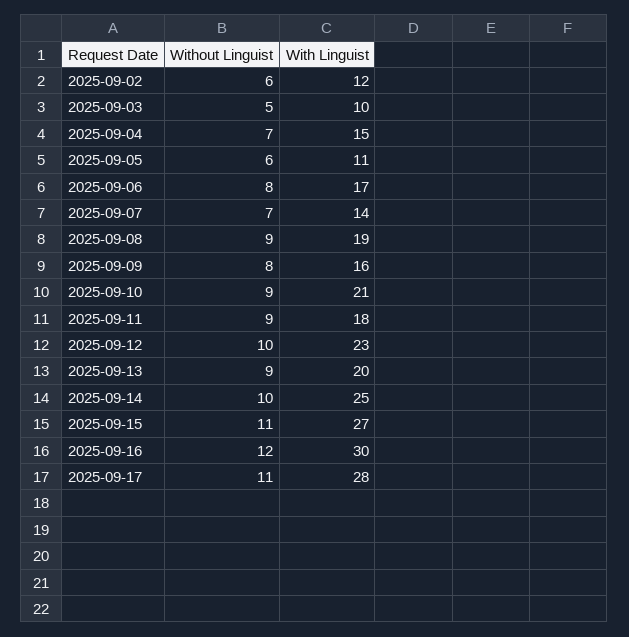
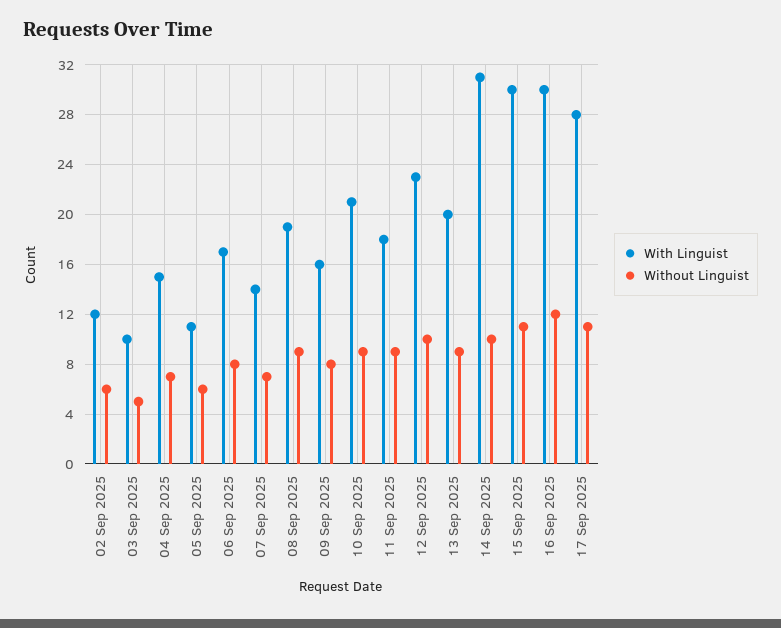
With Linguist, 2025-09-14: 25 -> 31
With Linguist, 2025-09-15: 27 -> 30

